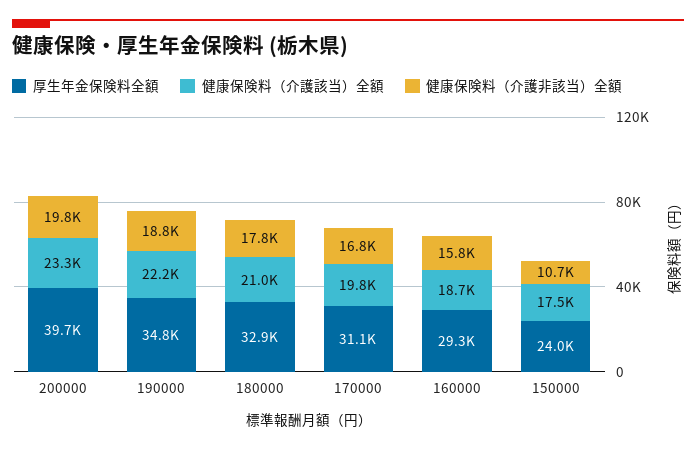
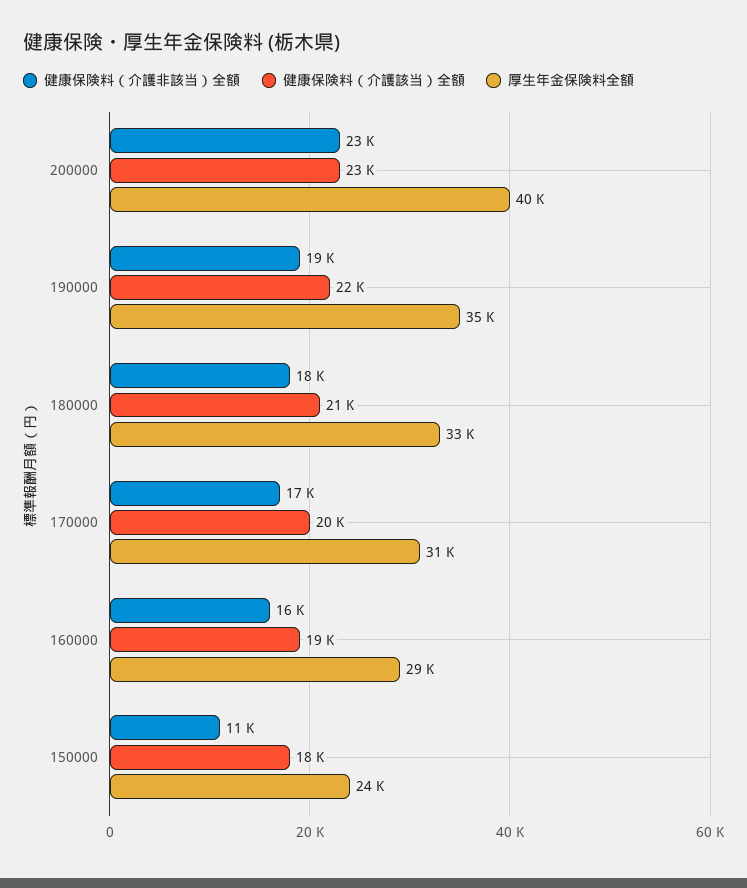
健康保険料（介護非該当）全額, 200000: 19800 -> 23000

